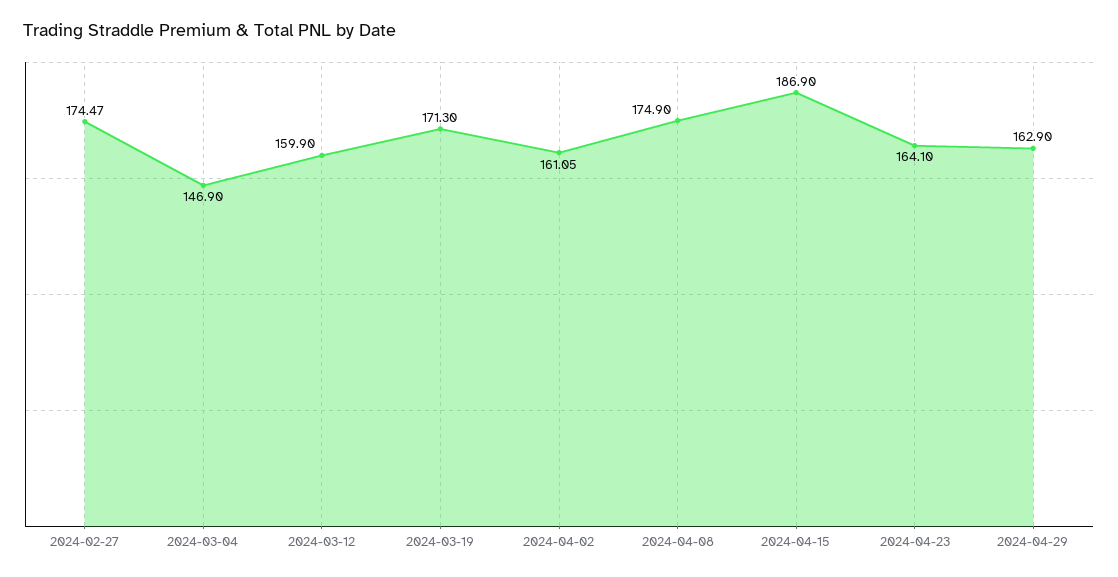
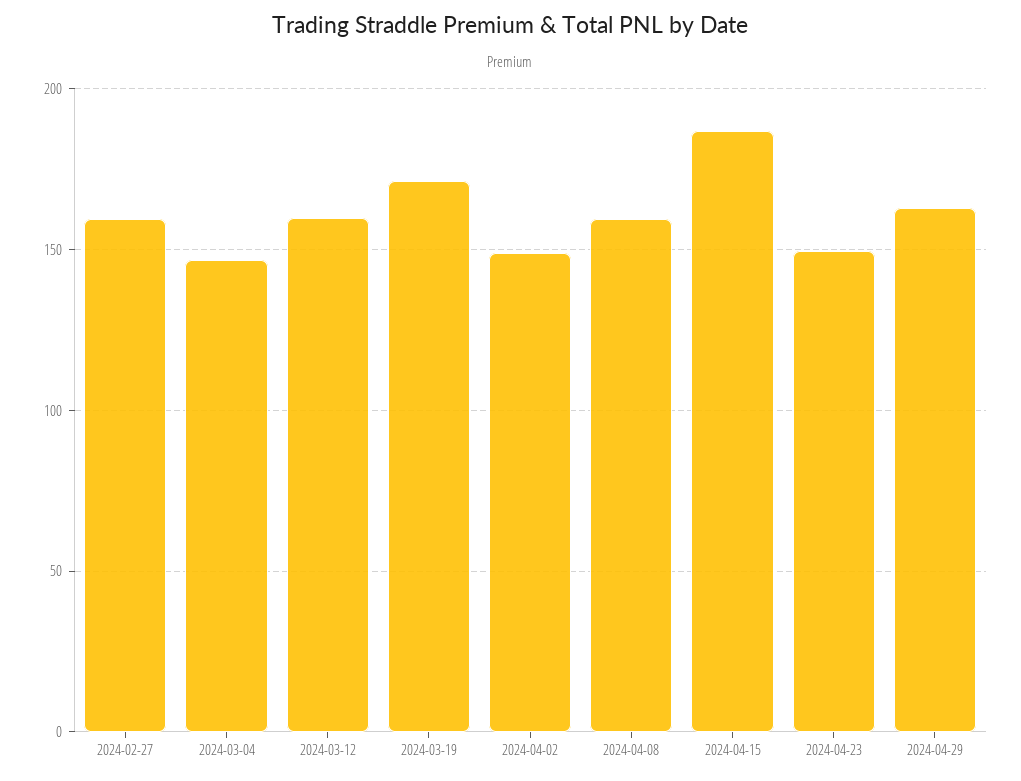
2024-02-27: 174.47 -> 160
2024-04-02: 161.05 -> 150
2024-04-08: 174.9 -> 160
2024-04-23: 164.1 -> 150

